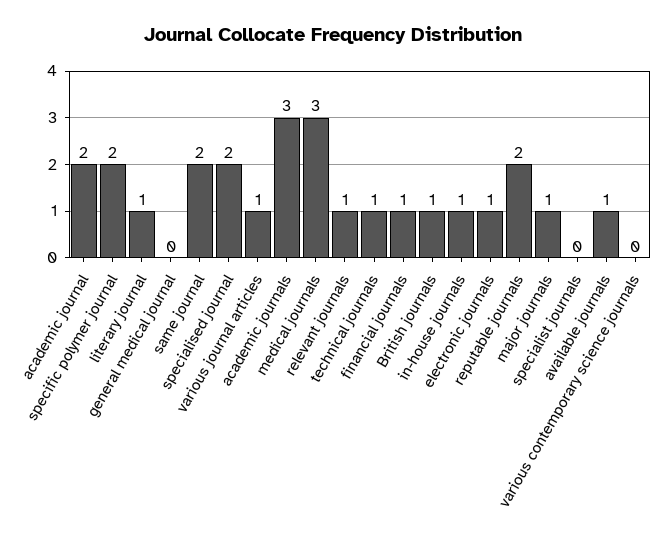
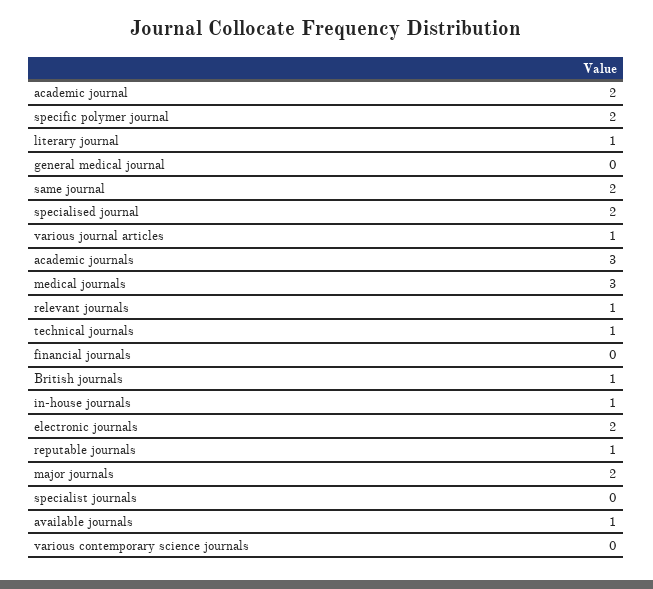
financial journals: 1 -> 0
electronic journals: 1 -> 2
reputable journals: 2 -> 1
major journals: 1 -> 2

